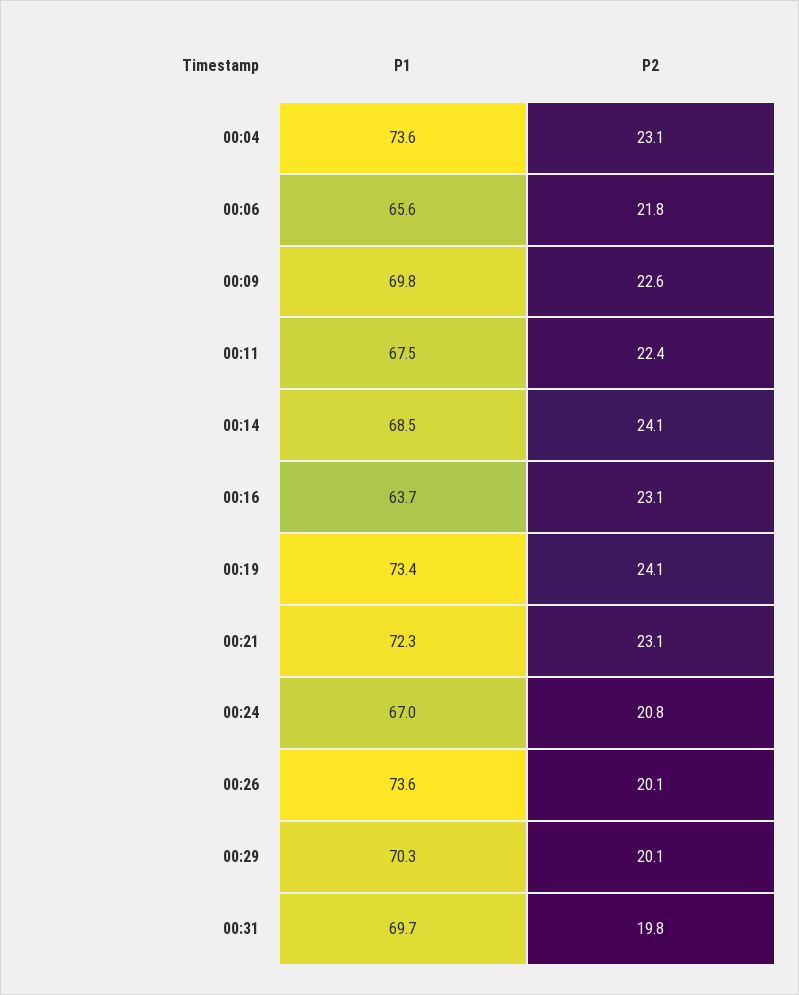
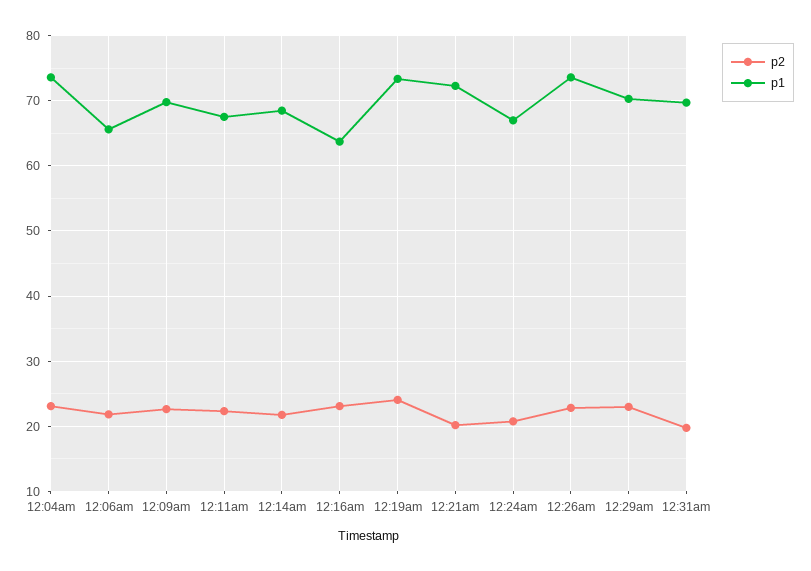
P2, 00:14: 24.1 -> 22
P2, 00:21: 23.1 -> 20
P2, 00:26: 20.1 -> 23
P2, 00:29: 20.1 -> 23

